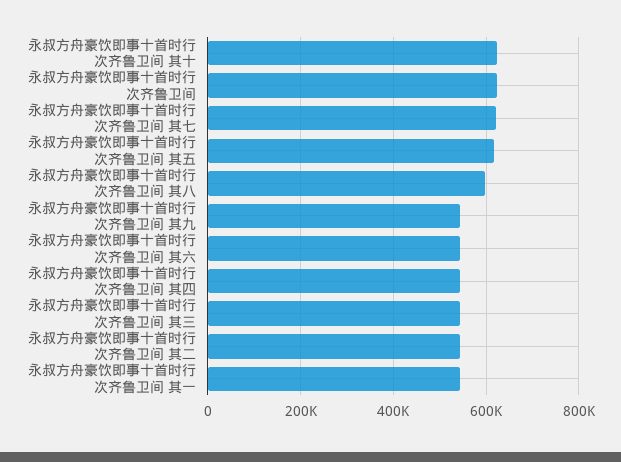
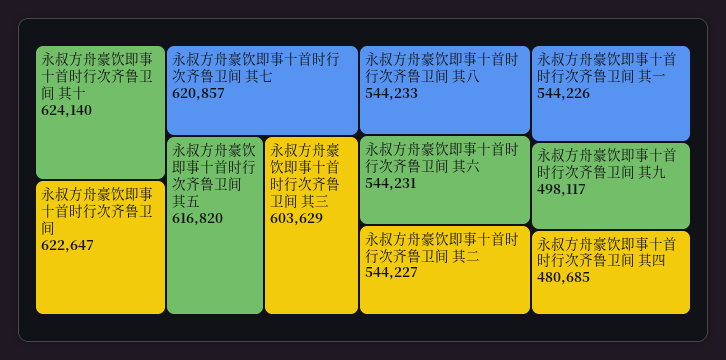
永叔方舟豪饮即事十首时行次齐鲁卫间 其八: 600000 -> 544233
永叔方舟豪饮即事十首时行次齐鲁卫间 其九: 540000 -> 498117
永叔方舟豪饮即事十首时行次齐鲁卫间 其四: 540000 -> 480685
永叔方舟豪饮即事十首时行次齐鲁卫间 其三: 540000 -> 603629

